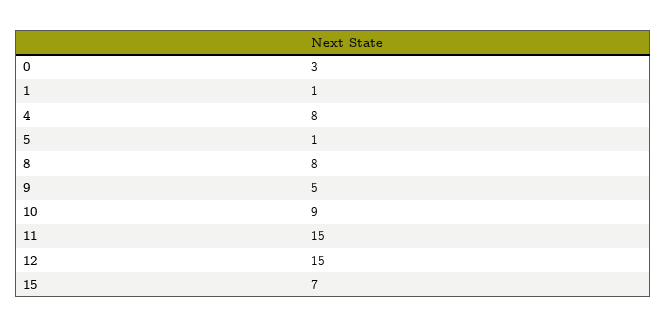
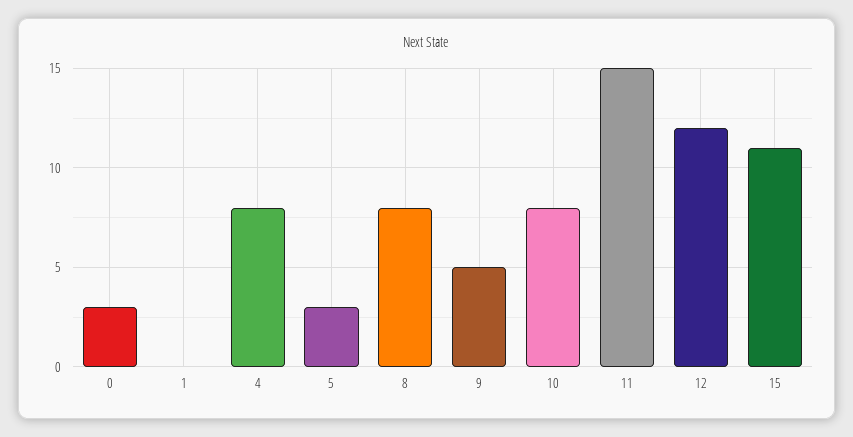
1: 1 -> 0
5: 1 -> 3
10: 9 -> 8
12: 15 -> 12
15: 7 -> 11

